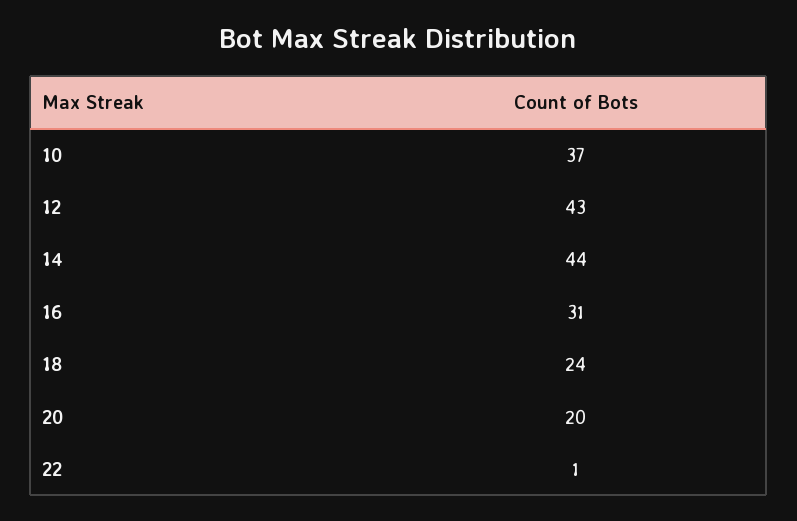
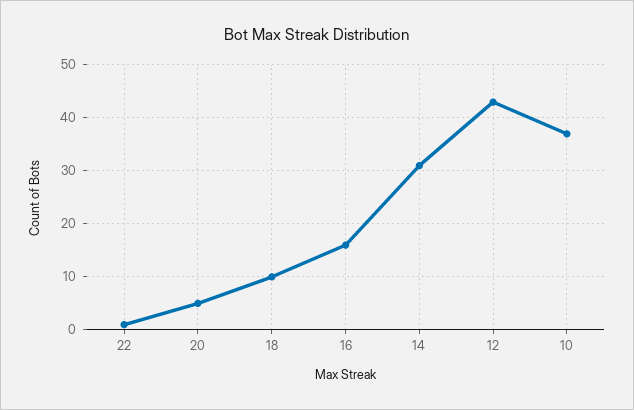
14: 44 -> 30
16: 31 -> 15
18: 24 -> 10
20: 20 -> 5

